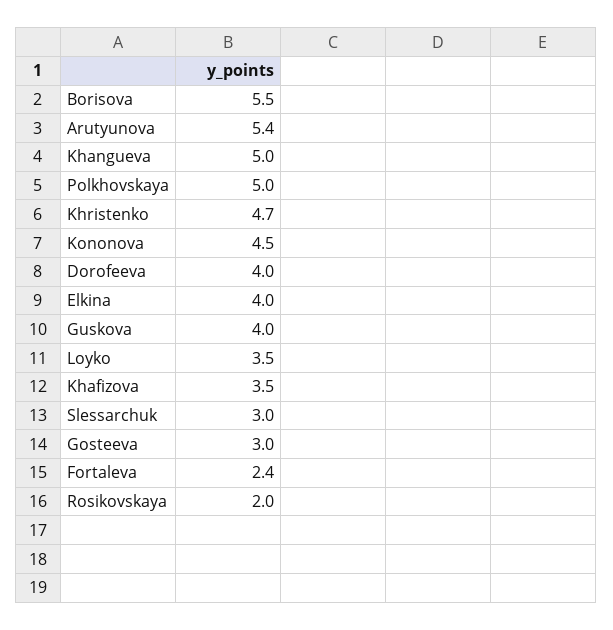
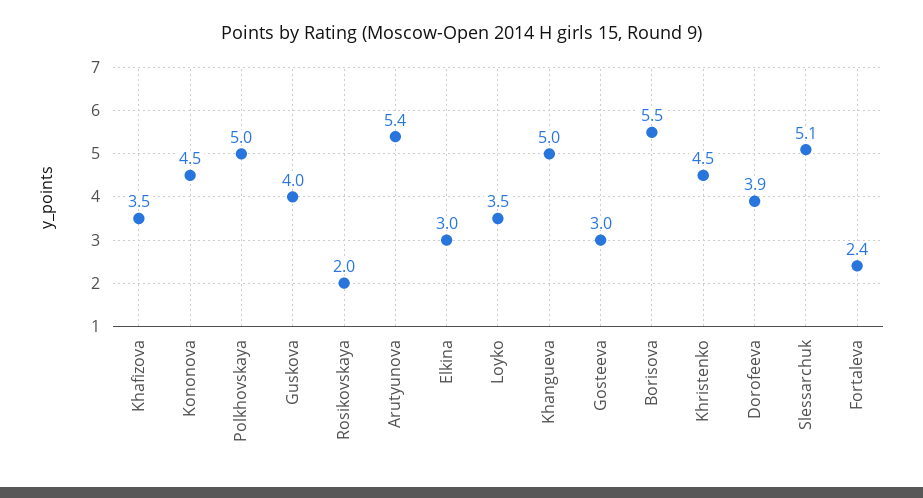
Khristenko: 4.7 -> 4.5
Dorofeeva: 4 -> 3.9
Elkina: 4 -> 3
Slessarchuk: 3 -> 5.1

